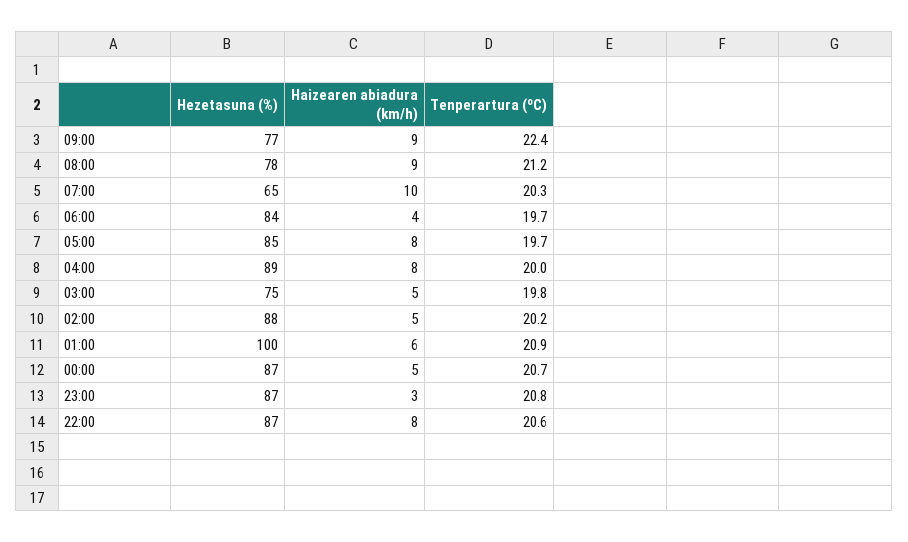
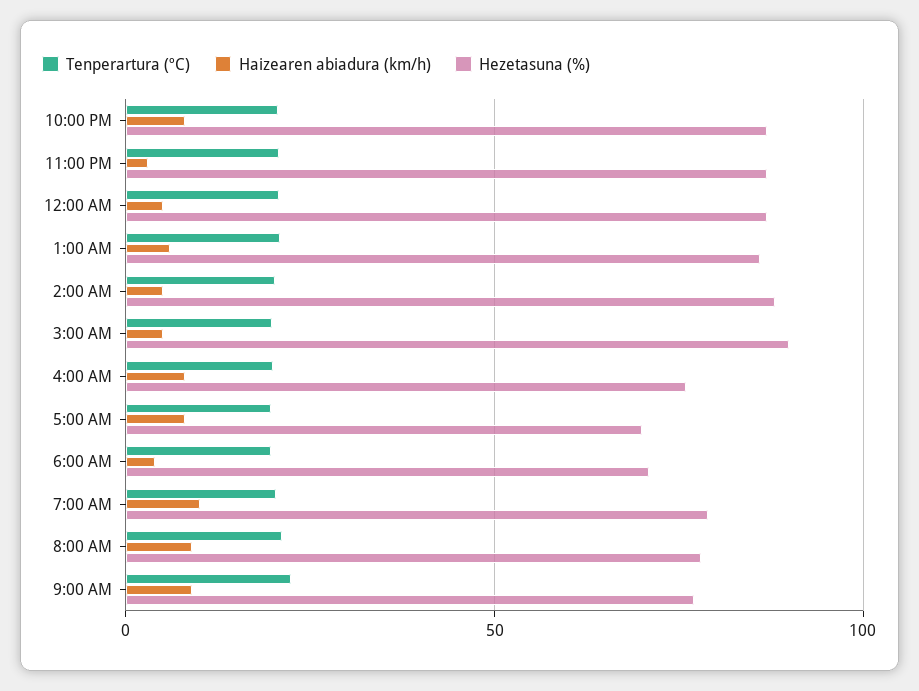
Hezetasuna (%), 07:00: 65 -> 80
Hezetasuna (%), 06:00: 84 -> 70
Hezetasuna (%), 05:00: 85 -> 70
Hezetasuna (%), 04:00: 89 -> 75
Hezetasuna (%), 03:00: 75 -> 90
Hezetasuna (%), 01:00: 100 -> 85

